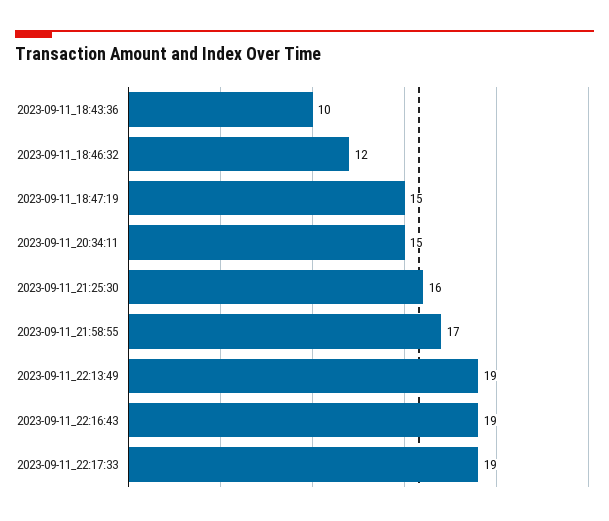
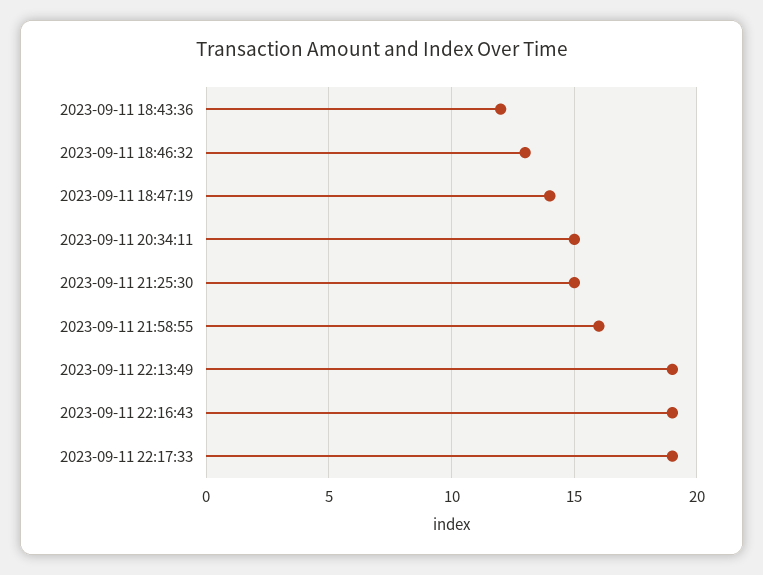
2023-09-11_18:43:36: 10 -> 12
2023-09-11_18:46:32: 12 -> 13
2023-09-11_18:47:19: 15 -> 14
2023-09-11_21:25:30: 16 -> 15
2023-09-11_21:58:55: 17 -> 16

